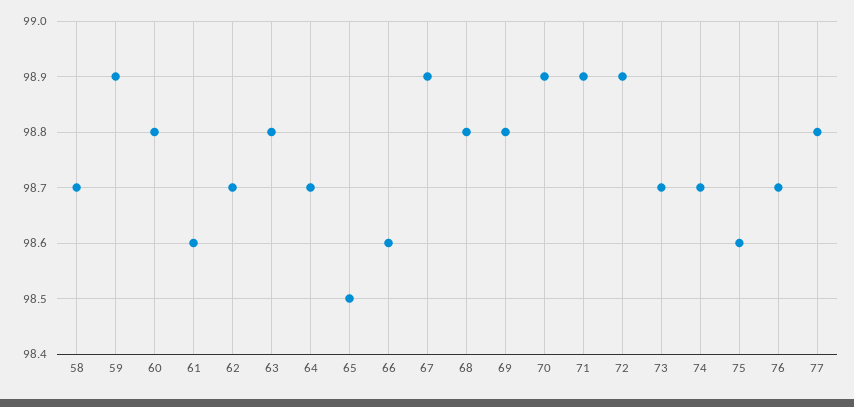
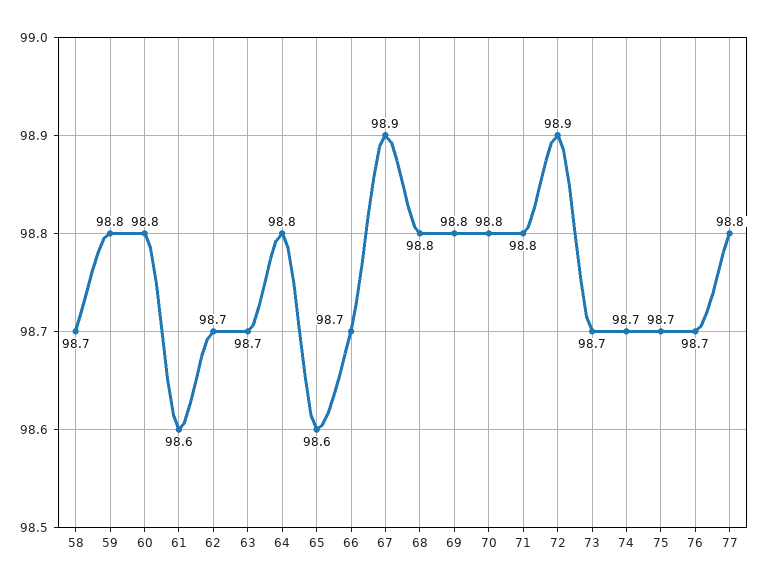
59: 98.9 -> 98.8
63: 98.8 -> 98.7
64: 98.7 -> 98.8
65: 98.5 -> 98.6
66: 98.6 -> 98.7
70: 98.9 -> 98.8
71: 98.9 -> 98.8
75: 98.6 -> 98.7

